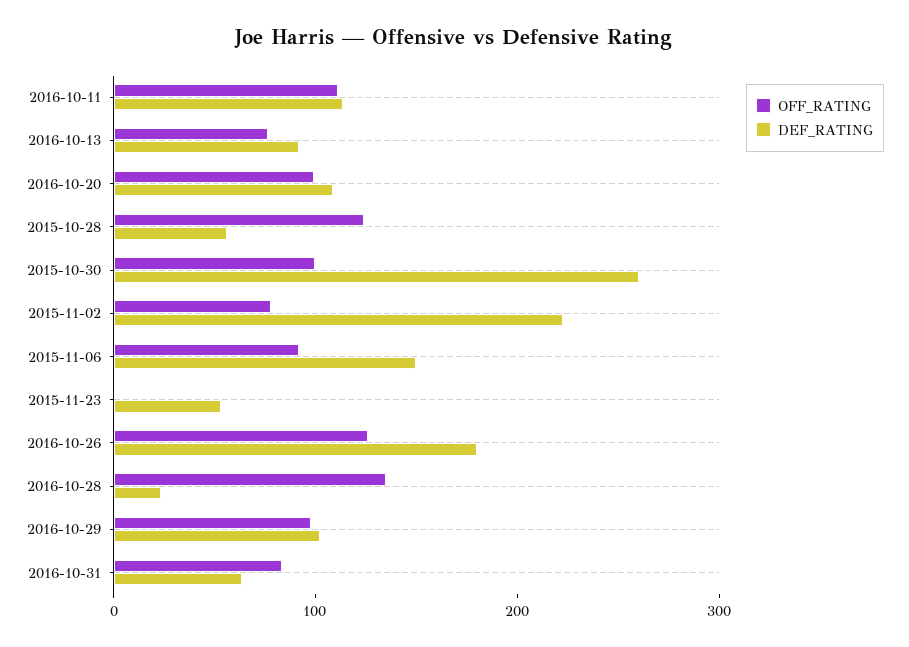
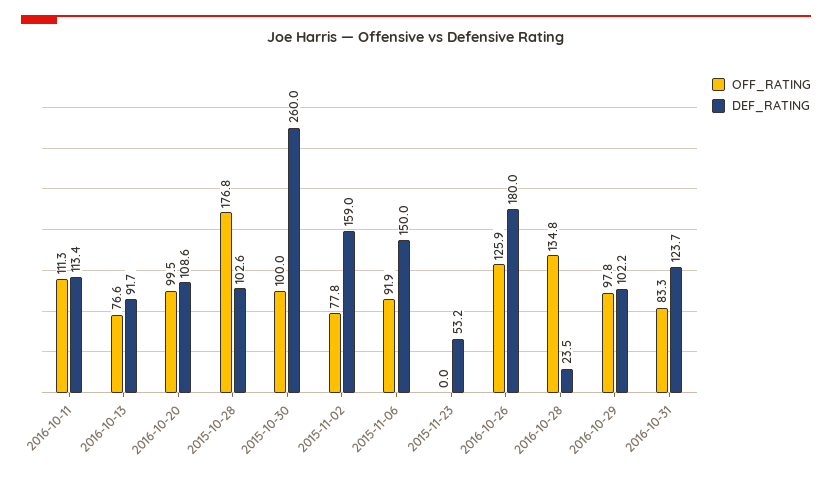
OFF_RATING, 2015-10-28: 120 -> 176.8
DEF_RATING, 2015-10-28: 60 -> 102.6
DEF_RATING, 2015-11-02: 220 -> 159
DEF_RATING, 2016-10-31: 60 -> 123.7

